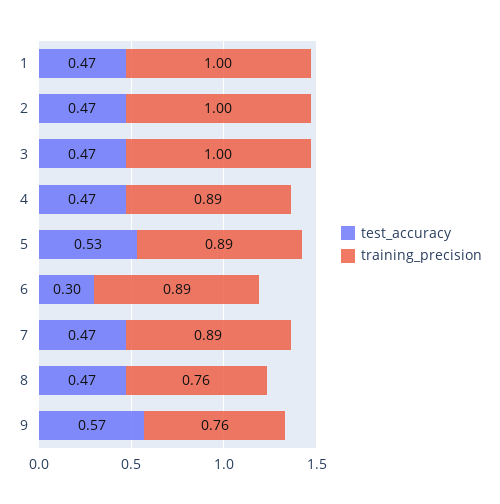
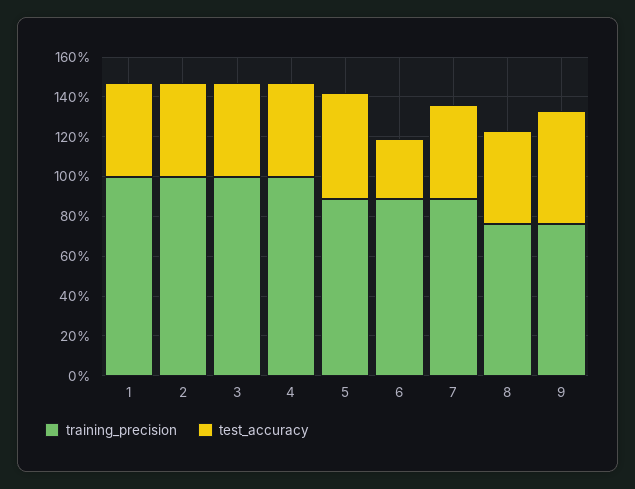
training_precision, 4: 0.89 -> 1

